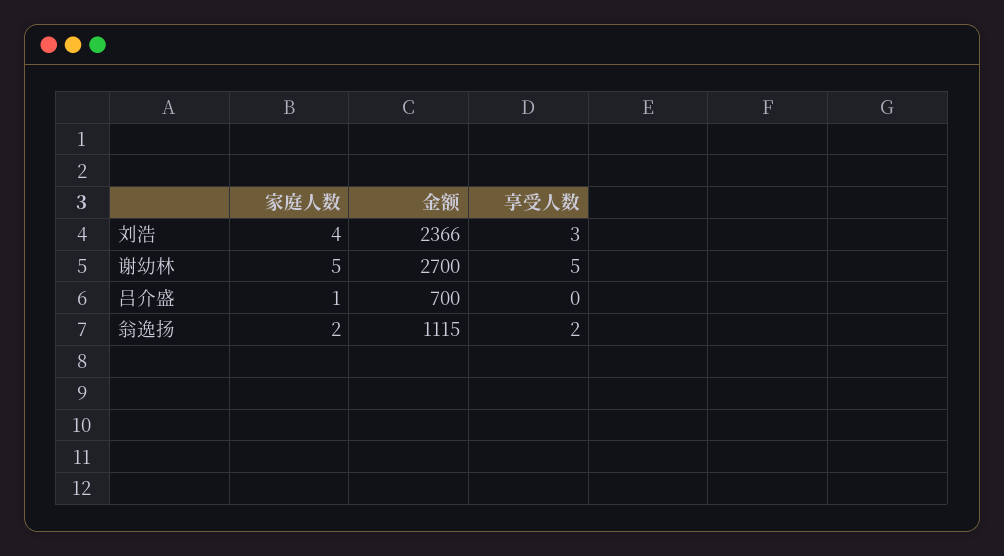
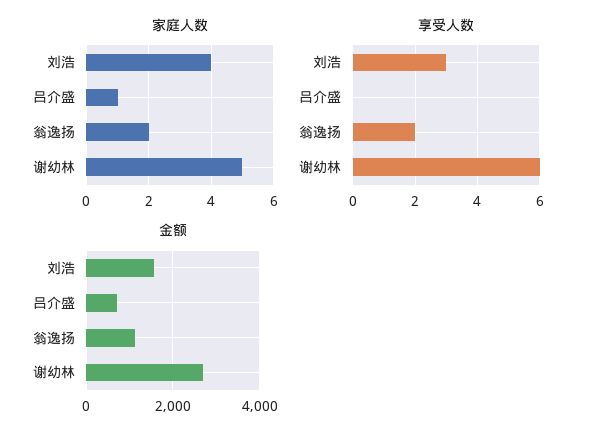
金额, 刘浩: 2366 -> 1600
享受人数, 谢幼林: 5 -> 6

